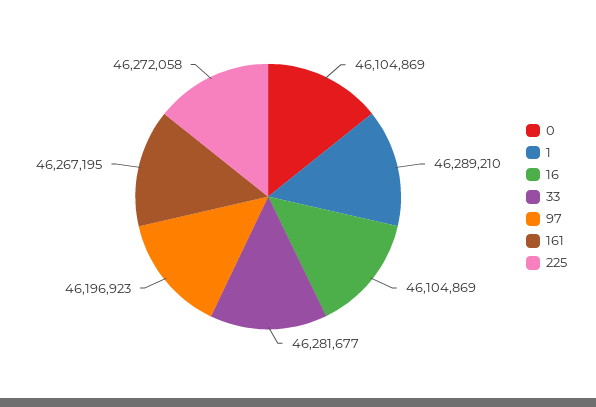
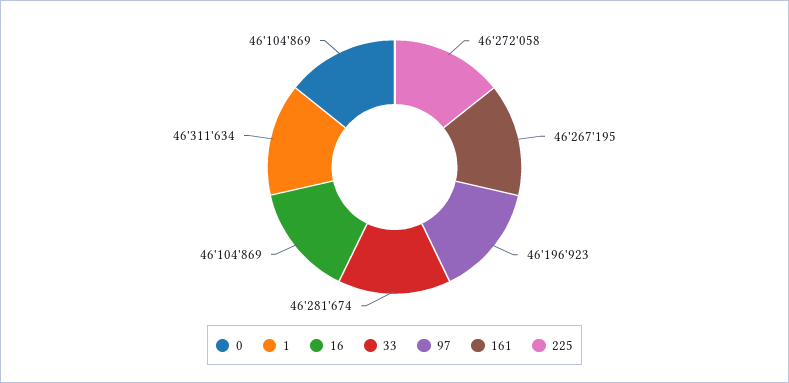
1: 46289210 -> 46311634
33: 46281677 -> 46281674

